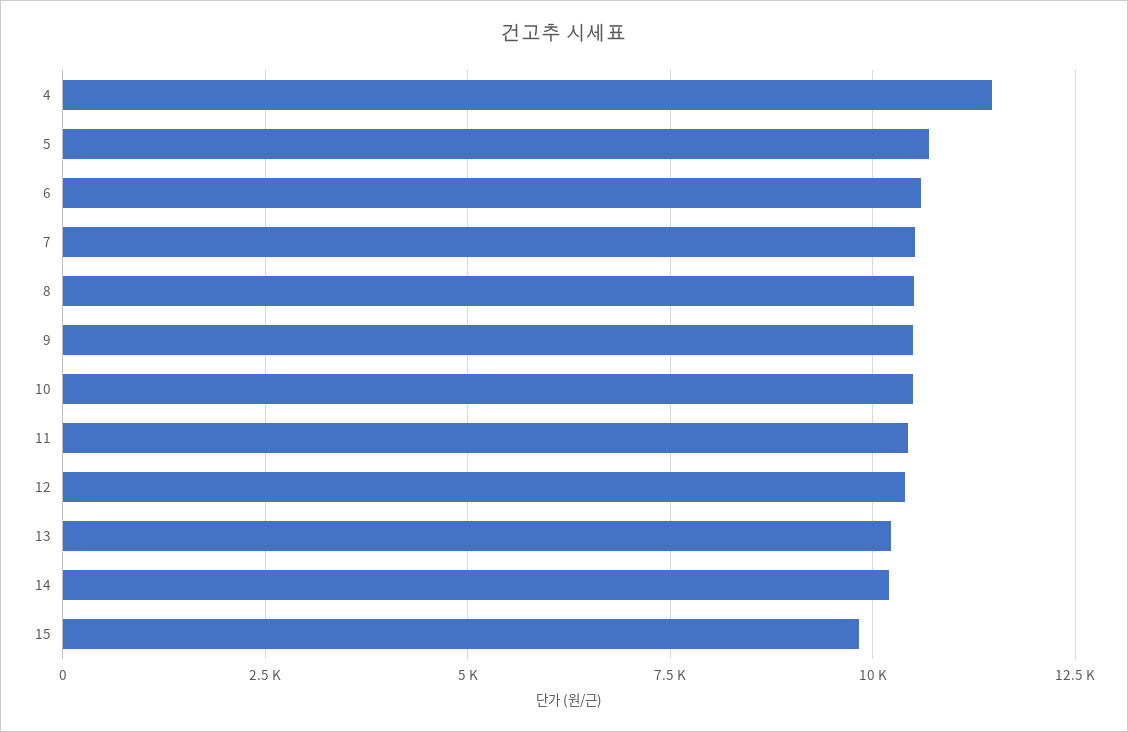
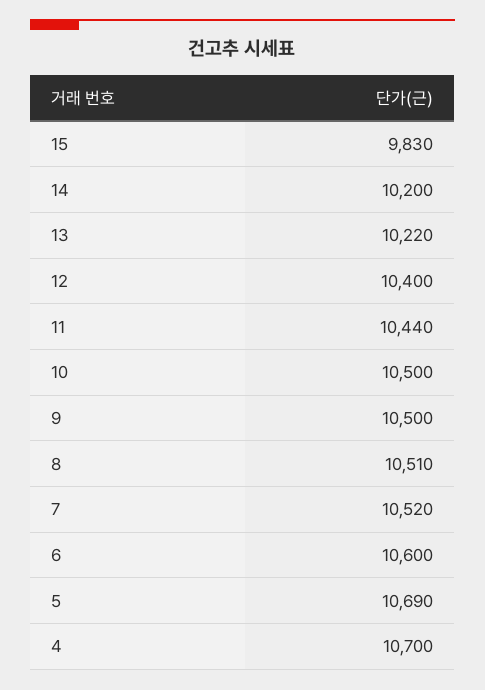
4: 11500 -> 10700

